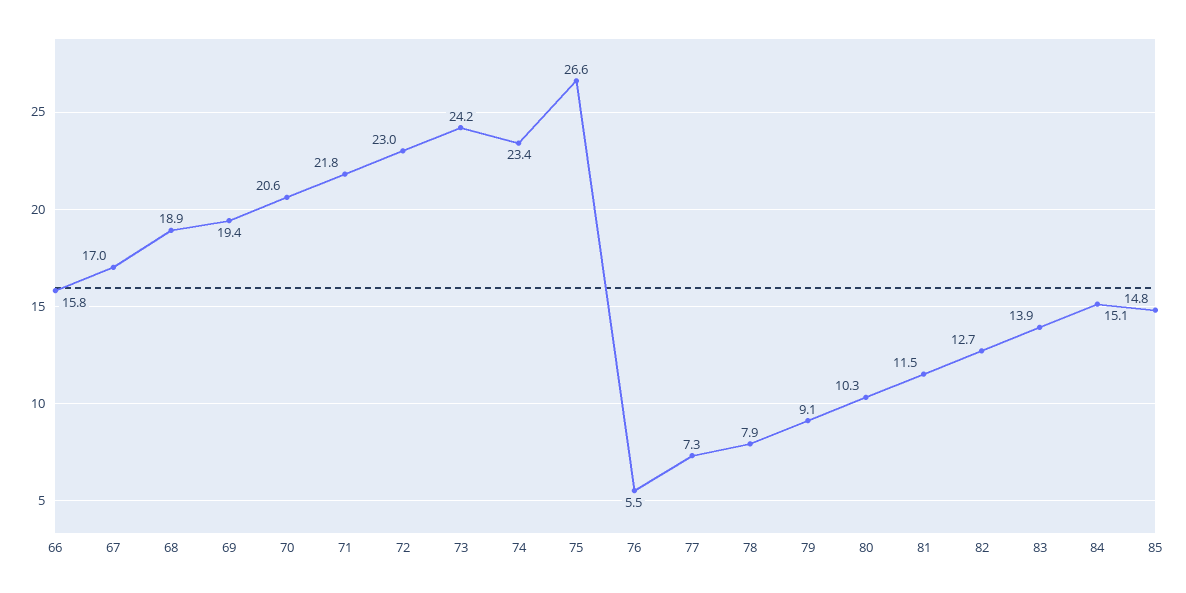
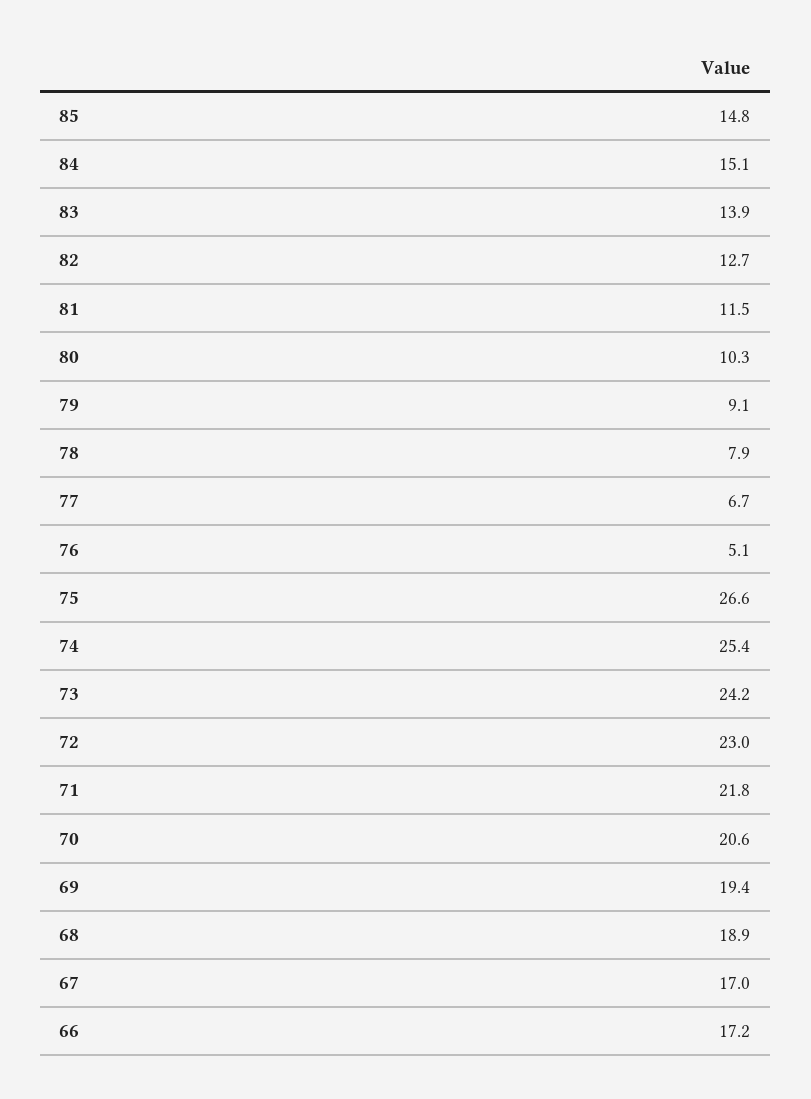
66: 15.8 -> 17.2
74: 23.4 -> 25.4
76: 5.5 -> 5.1
77: 7.3 -> 6.7

